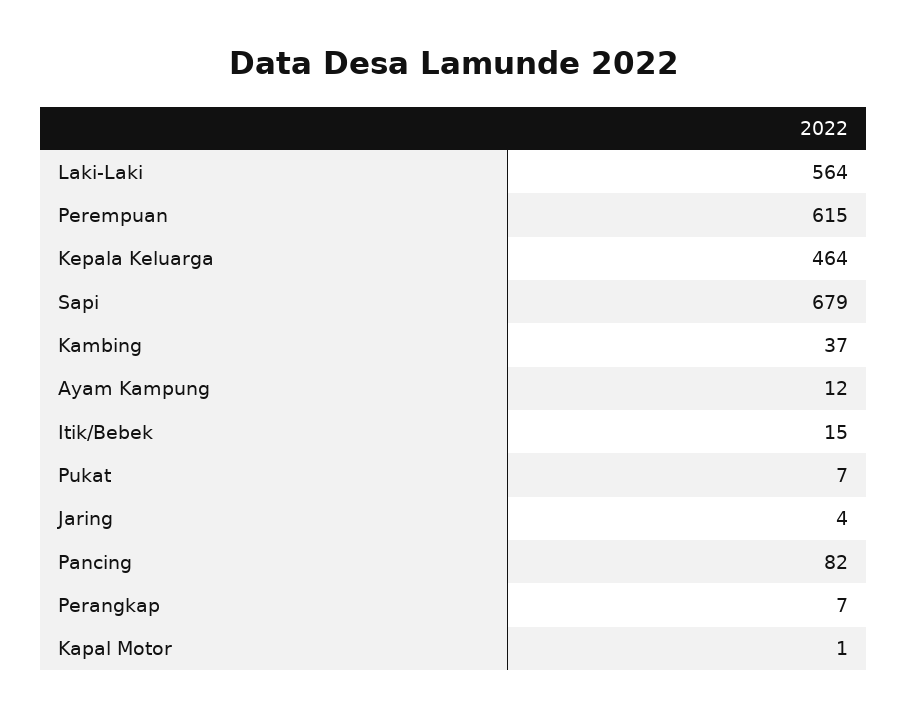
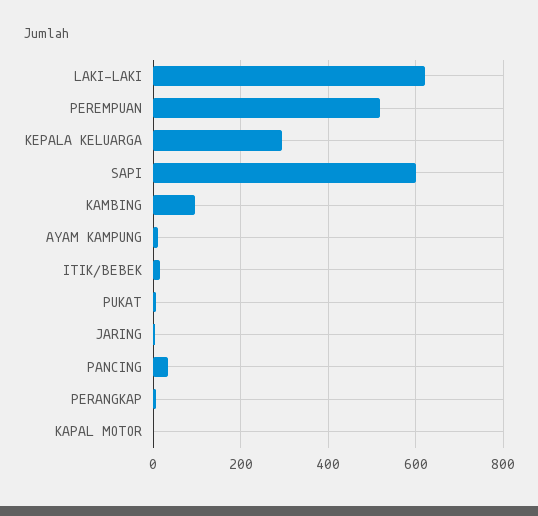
Laki-Laki: 564 -> 620
Perempuan: 615 -> 520
Kepala Keluarga: 464 -> 300
Sapi: 679 -> 600
Kambing: 37 -> 100
Pancing: 82 -> 40

